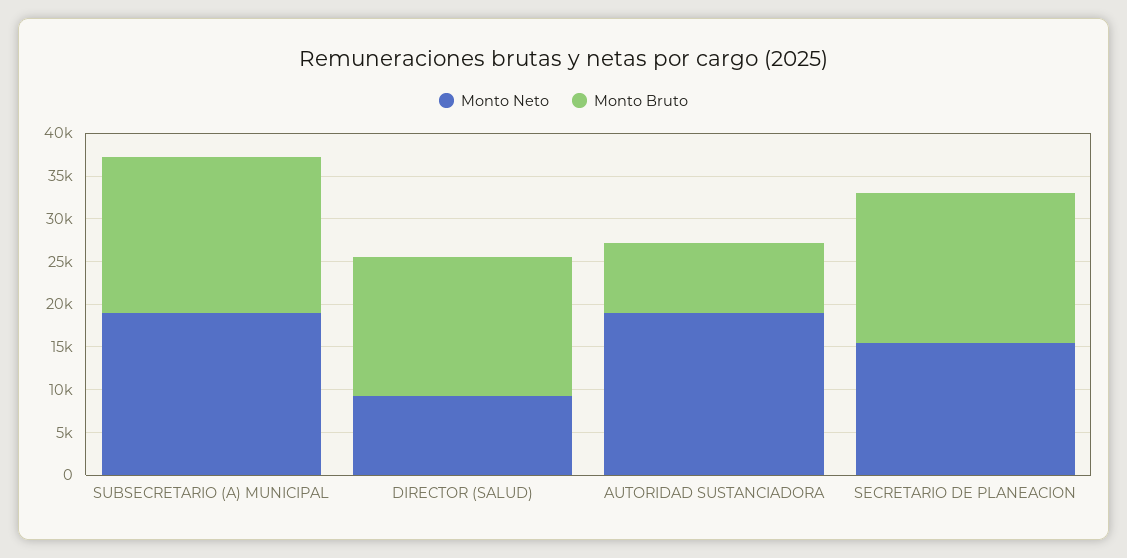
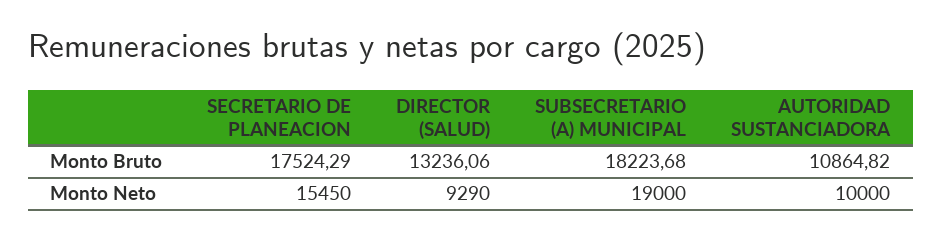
Monto Bruto, DIRECTOR (SALUD): 16000 -> 13236.06
Monto Neto, AUTORIDAD SUSTANCIADORA: 19000 -> 10000
Monto Bruto, AUTORIDAD SUSTANCIADORA: 8000 -> 10864.82

